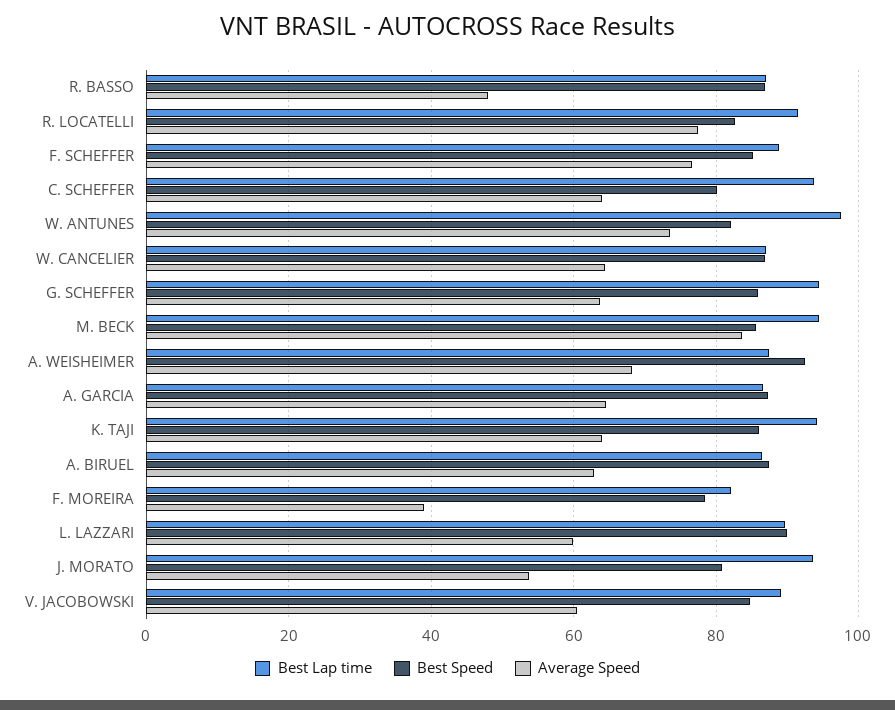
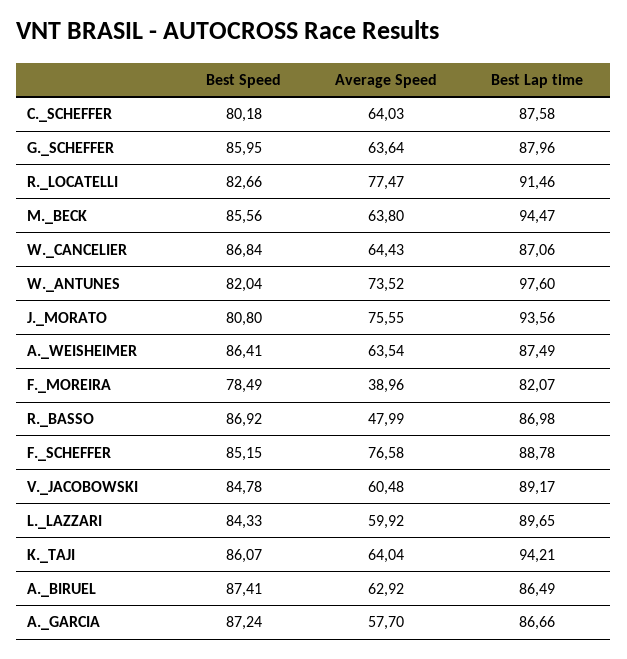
Best Lap time, C. SCHEFFER: 94 -> 87.58
Best Lap time, G. SCHEFFER: 94 -> 87.96
Average Speed, M. BECK: 84 -> 63.8
Best Speed, A. WEISHEIMER: 92 -> 86.41
Average Speed, A. WEISHEIMER: 68 -> 63.54
Average Speed, A. GARCIA: 64 -> 57.7
Best Speed, L. LAZZARI: 90 -> 84.33
Average Speed, J. MORATO: 54 -> 75.55

